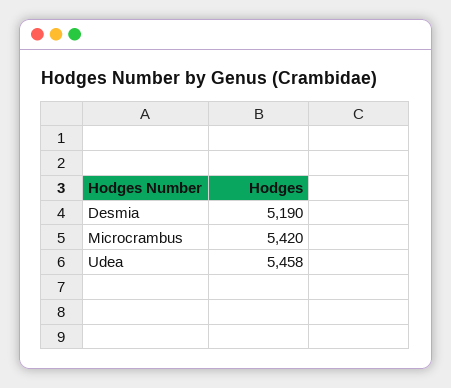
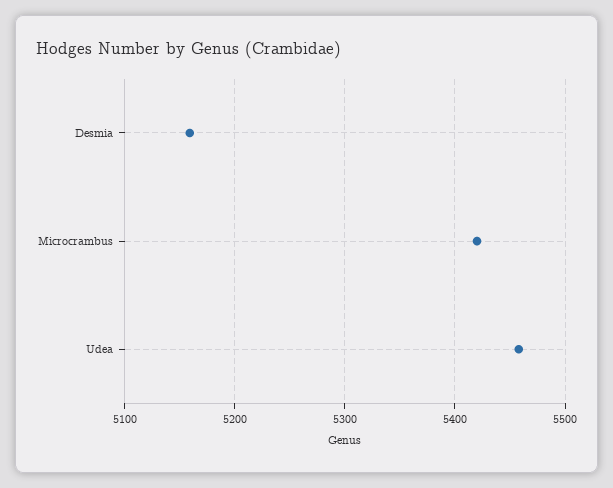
Desmia: 5190 -> 5160

